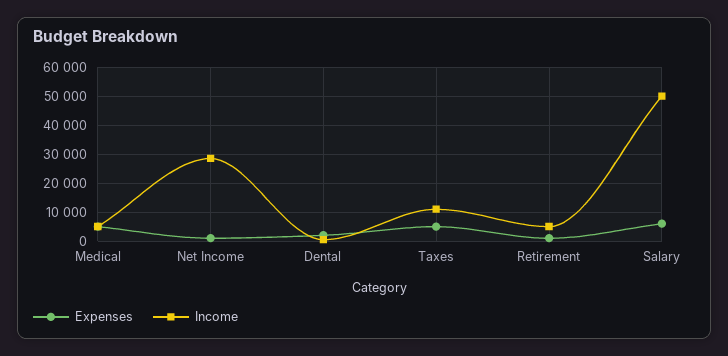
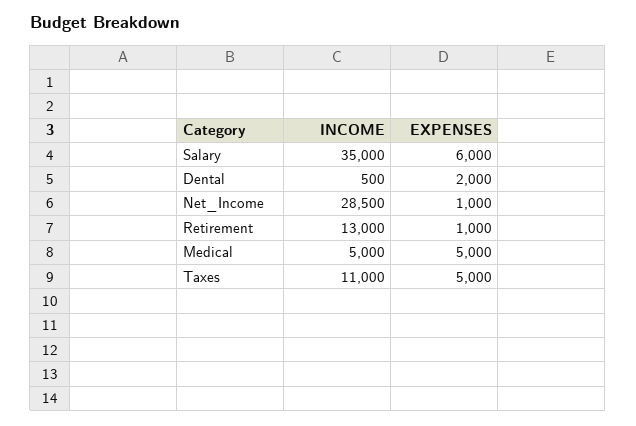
Income, Retirement: 5000 -> 13000
Income, Salary: 50000 -> 35000

